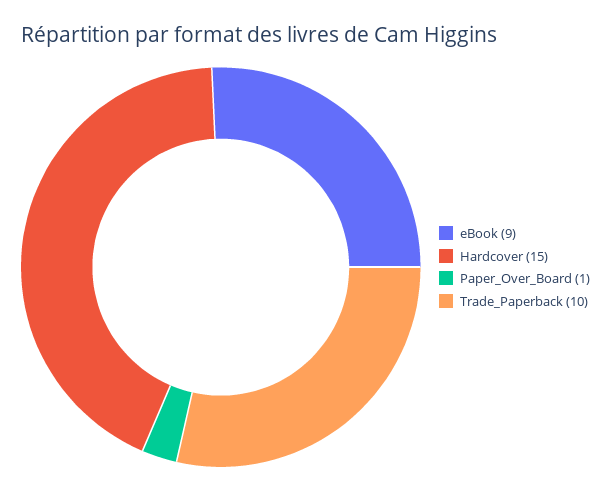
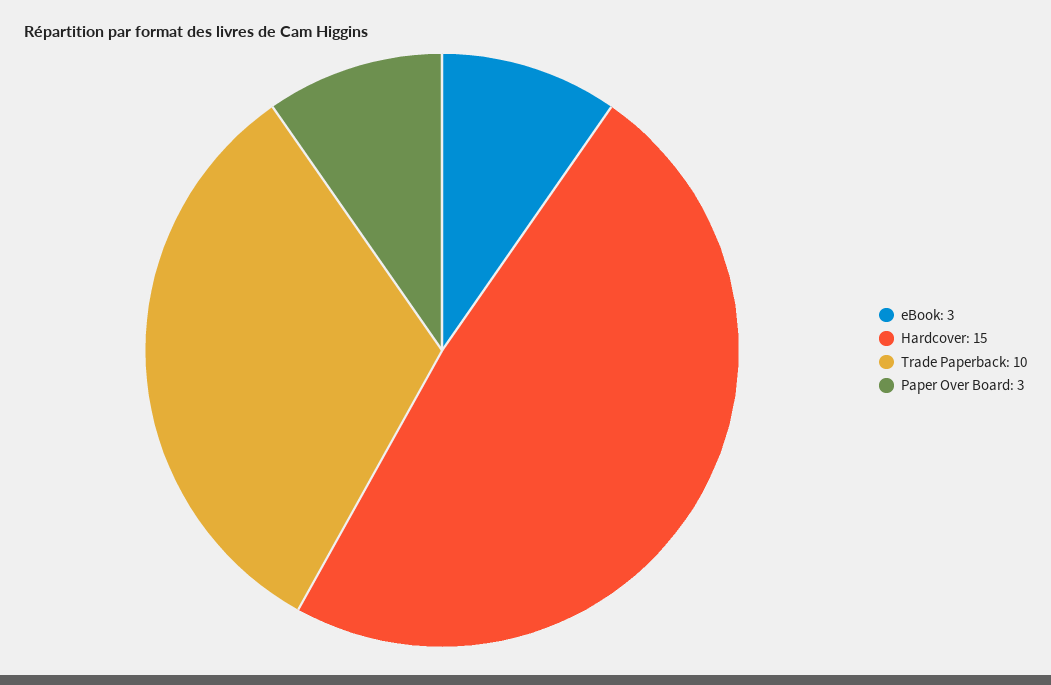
eBook: 9 -> 3
Paper_Over_Board: 1 -> 3

